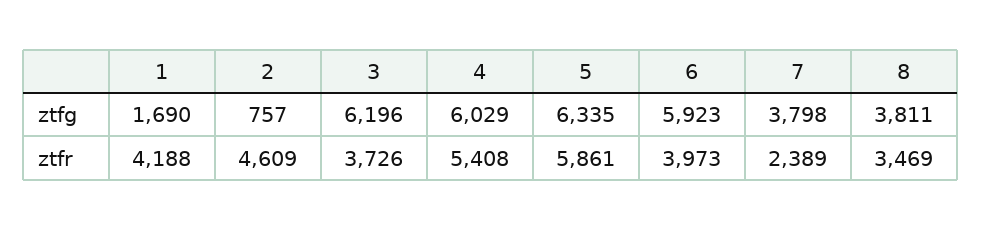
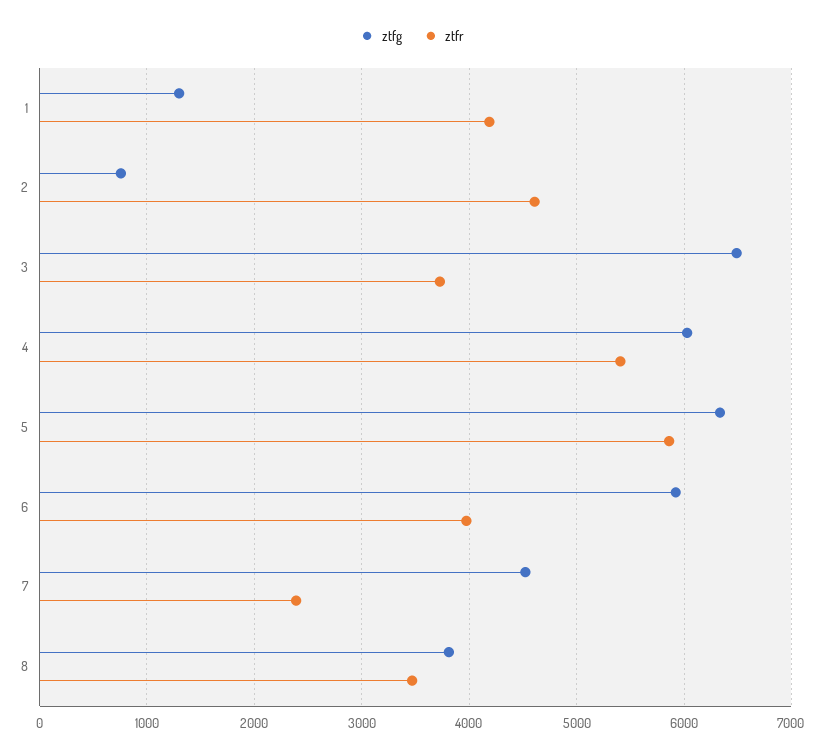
ztfg, 1: 1690 -> 1300
ztfg, 3: 6196 -> 6500
ztfg, 7: 3798 -> 4500

